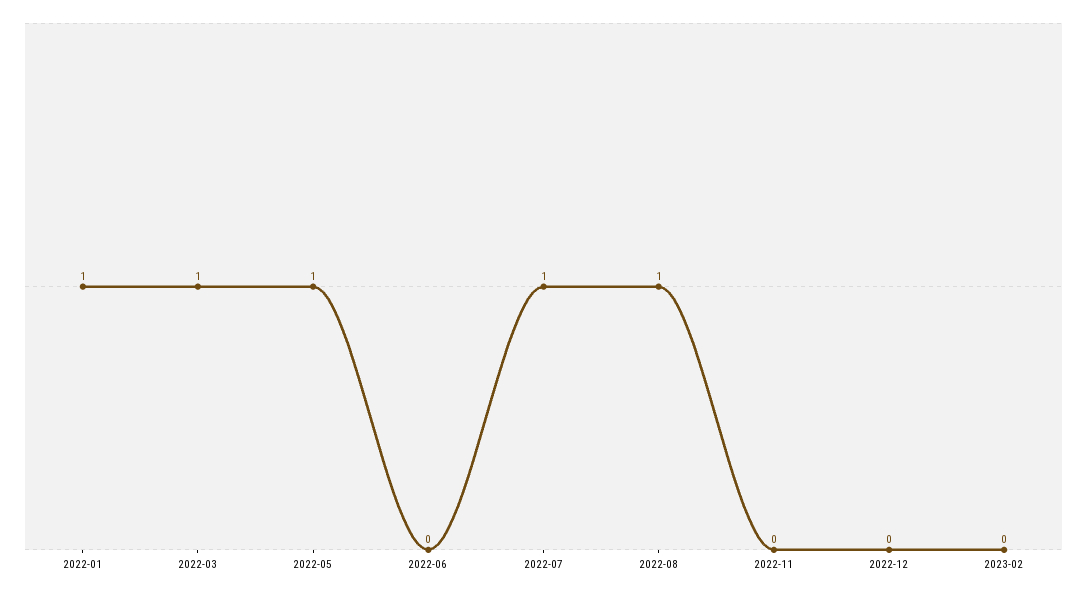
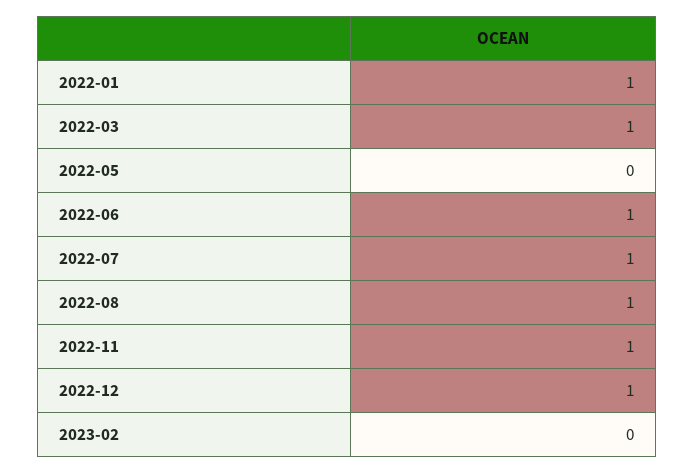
2022-05: 1 -> 0
2022-06: 0 -> 1
2022-11: 0 -> 1
2022-12: 0 -> 1

